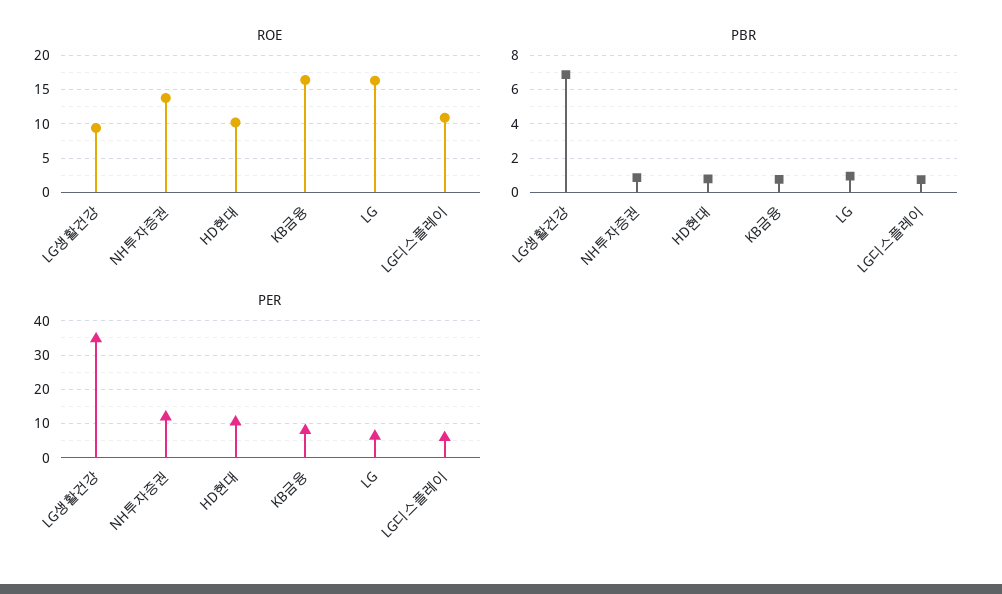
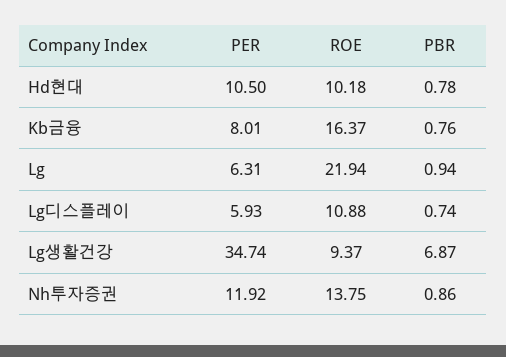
ROE, LG: 16 -> 21.94

